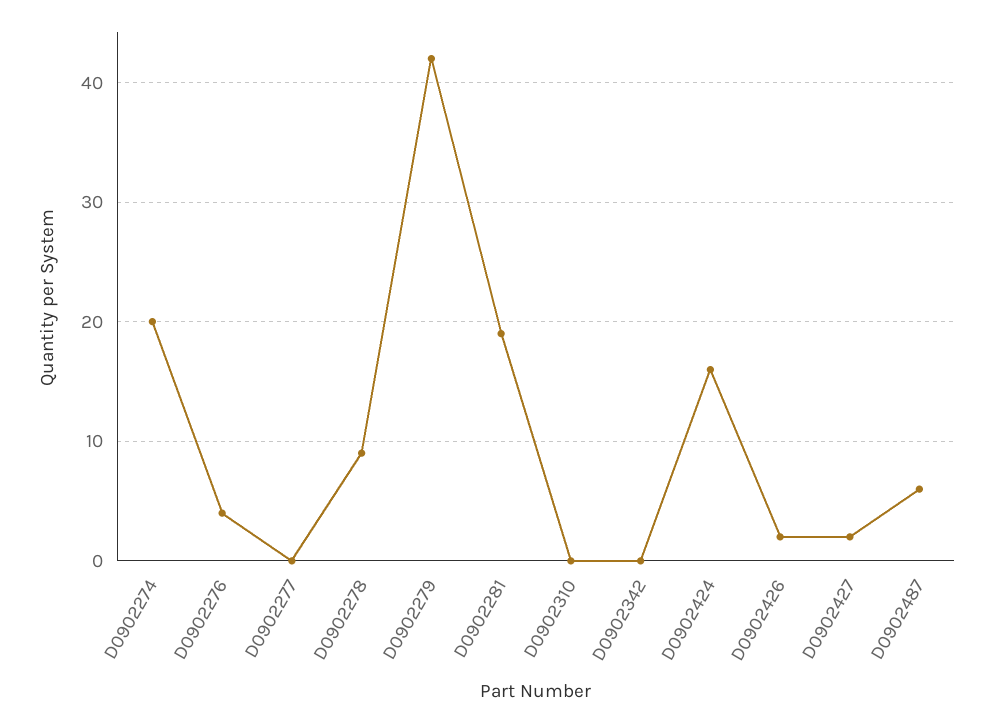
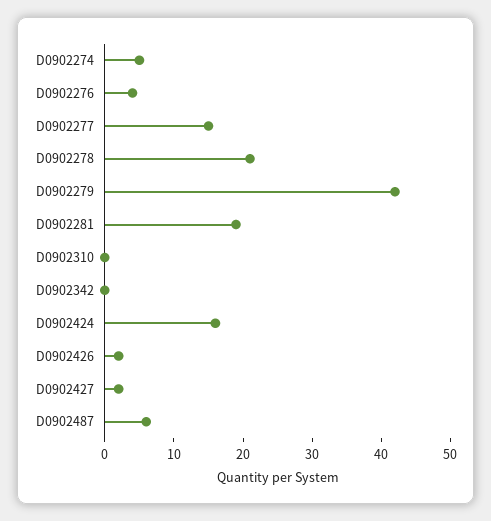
D0902274: 20 -> 5
D0902277: 0 -> 15
D0902278: 9 -> 20

